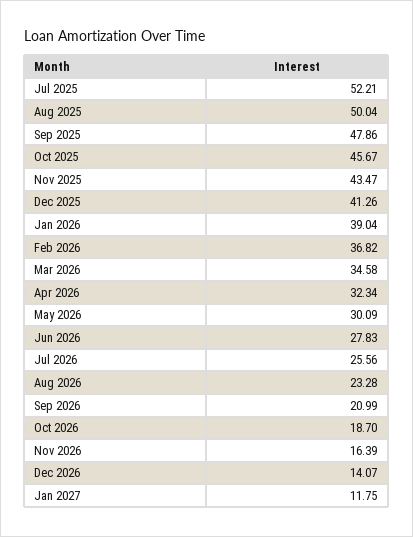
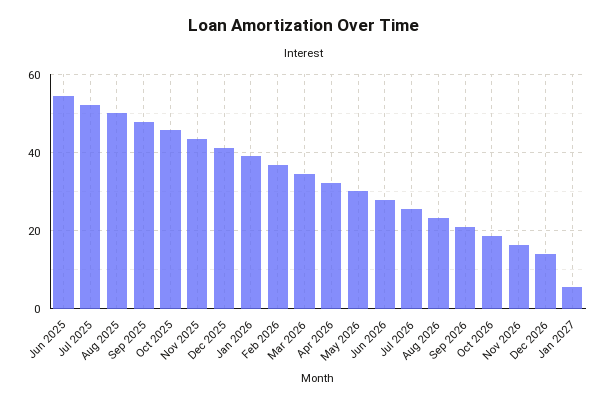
Jan 2027: 11.75 -> 6
Jun 2025: none -> 54

